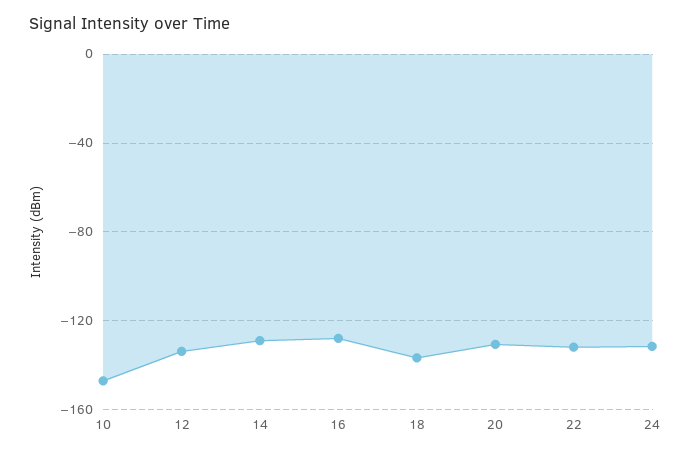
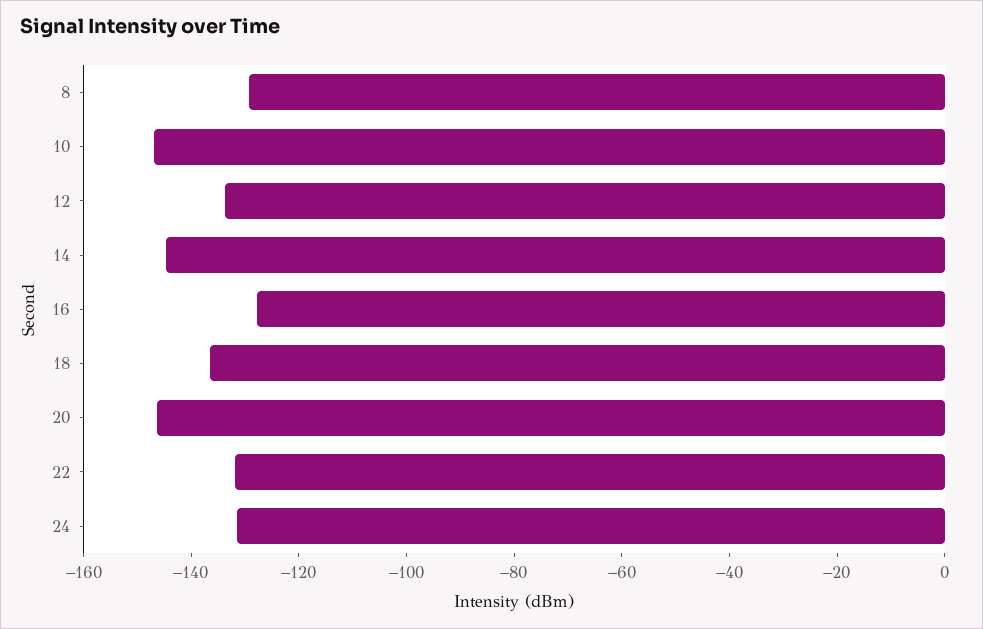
14: -130 -> -145
20: -130 -> -145
8: none -> -130

